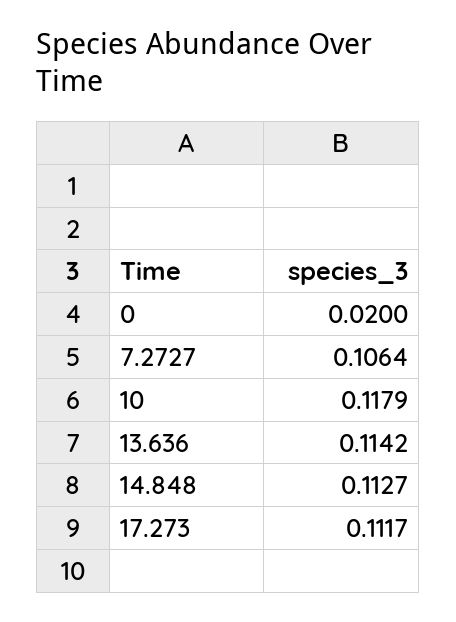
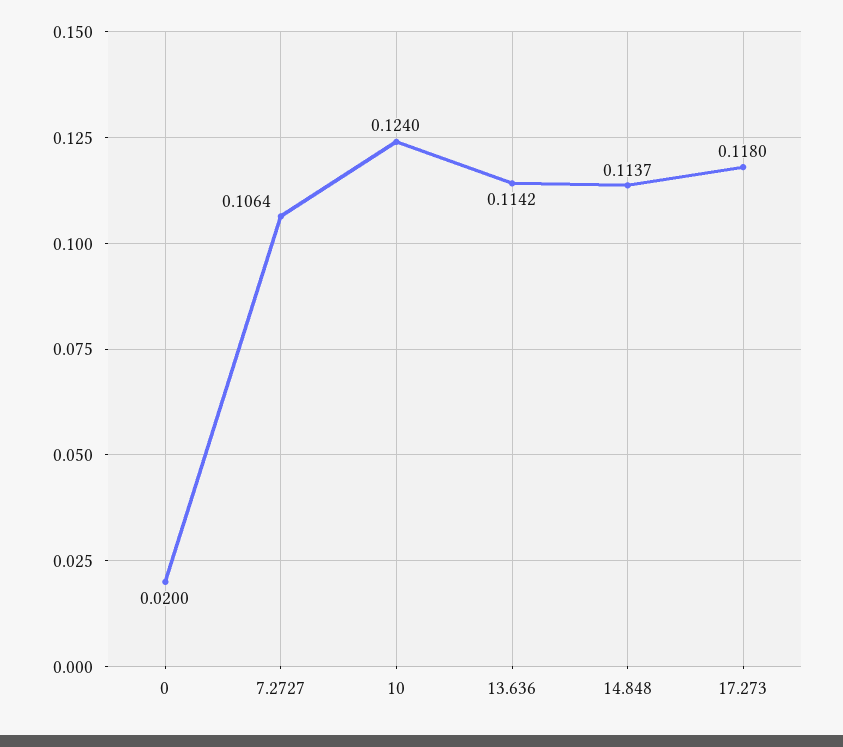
10: 0.1179 -> 0.124
14.848: 0.1127 -> 0.1137
17.273: 0.1117 -> 0.118

